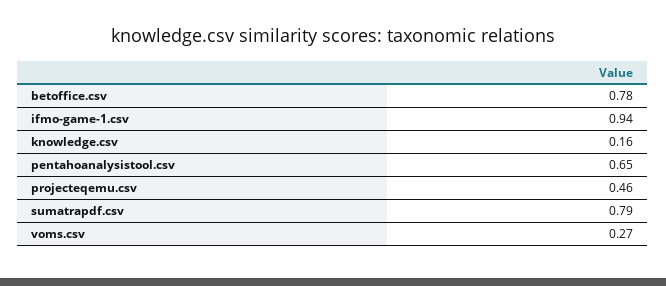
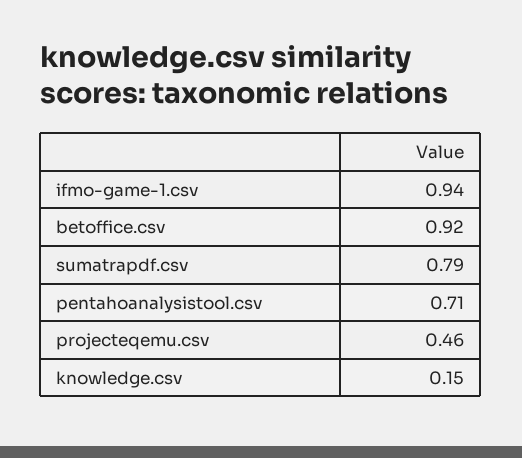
betoffice.csv: 0.78 -> 0.92
knowledge.csv: 0.16 -> 0.15
pentahoanalysistool.csv: 0.65 -> 0.71
voms.csv: 0.27 -> none

